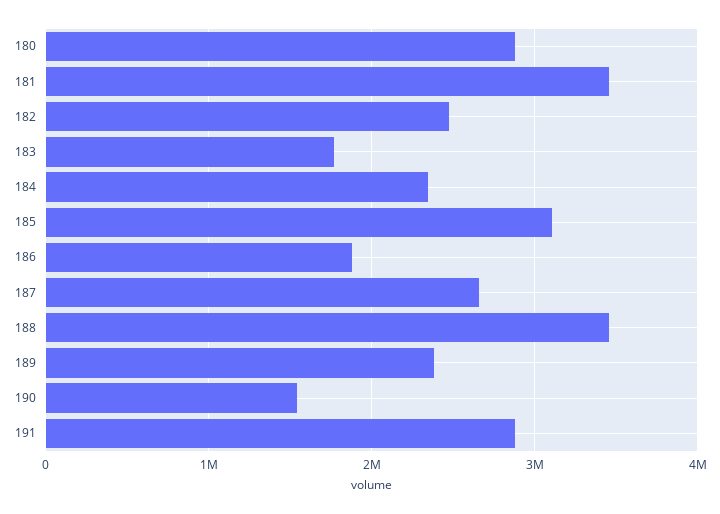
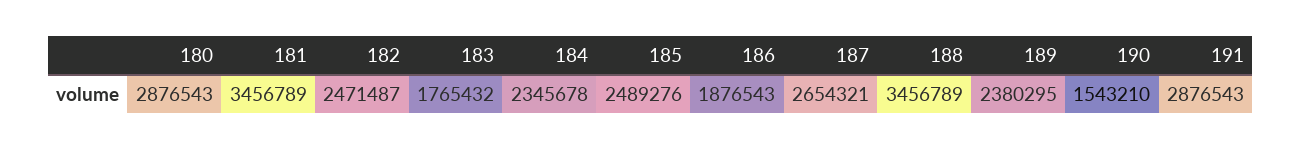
185: 3100000 -> 2489276

